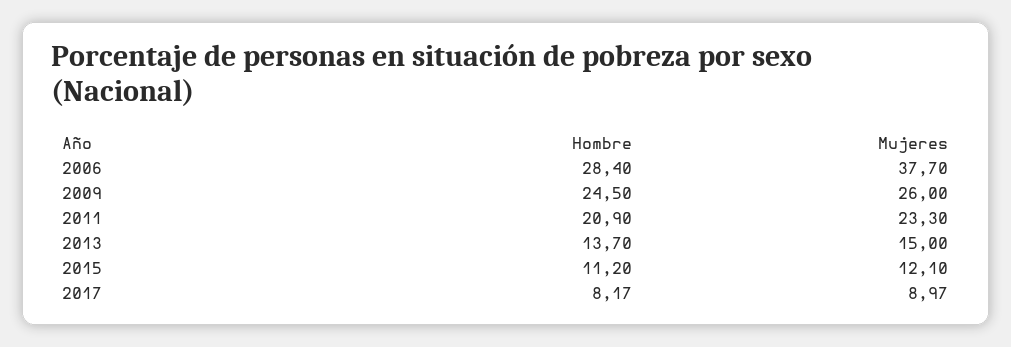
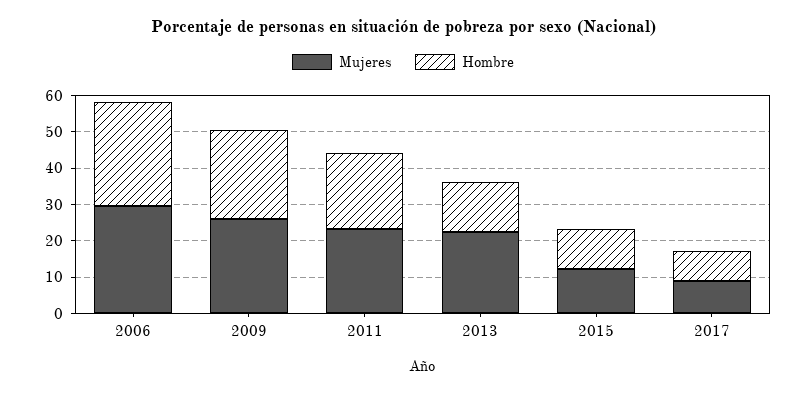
Mujeres, 2006: 37.7 -> 30
Mujeres, 2013: 15 -> 22.5

